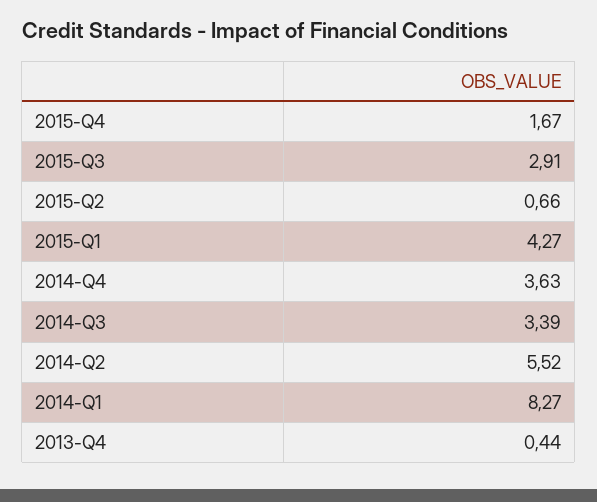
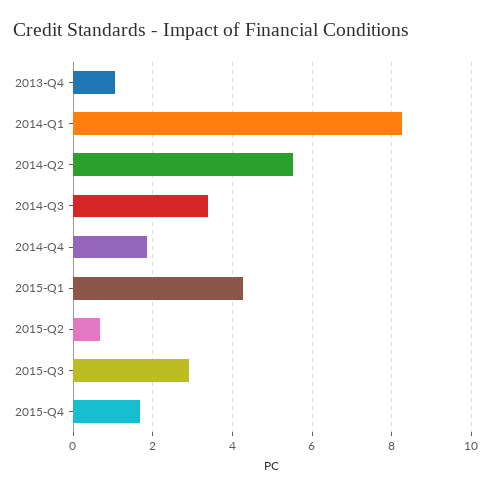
2014-Q4: 3.63 -> 1.8
2013-Q4: 0.44 -> 1

